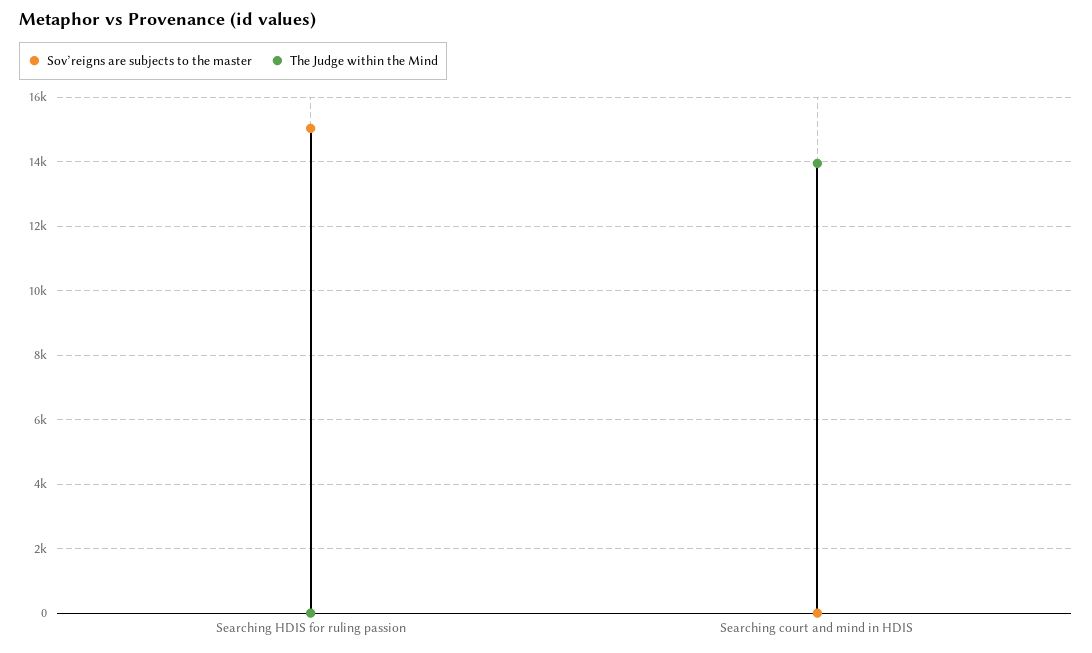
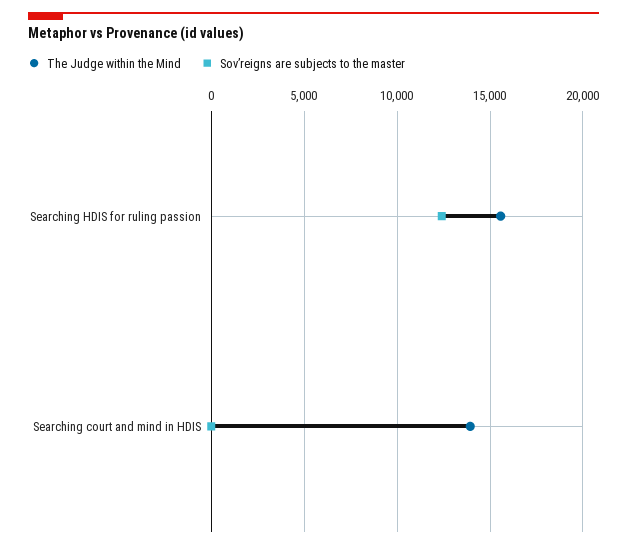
Sov’reigns are subjects to the master, Searching HDIS for ruling passion: 15000 -> 12500
The Judge within the Mind, Searching HDIS for ruling passion: 0 -> 15500

